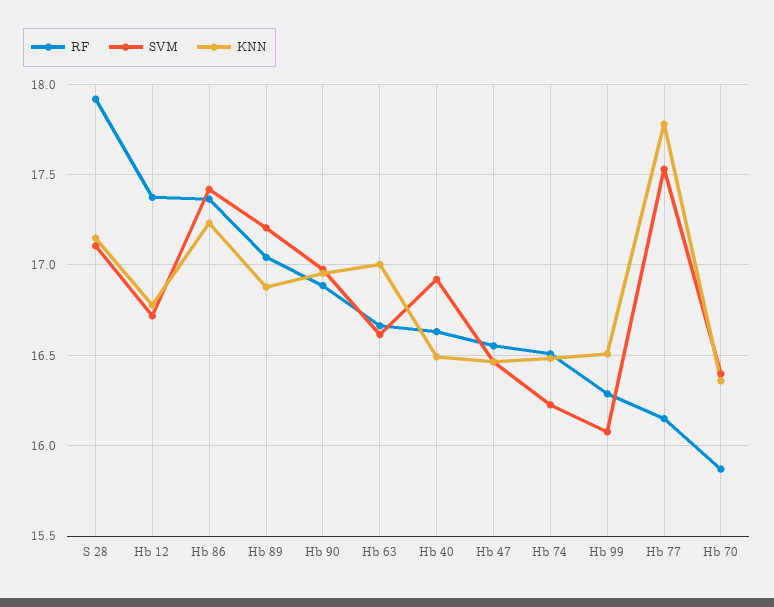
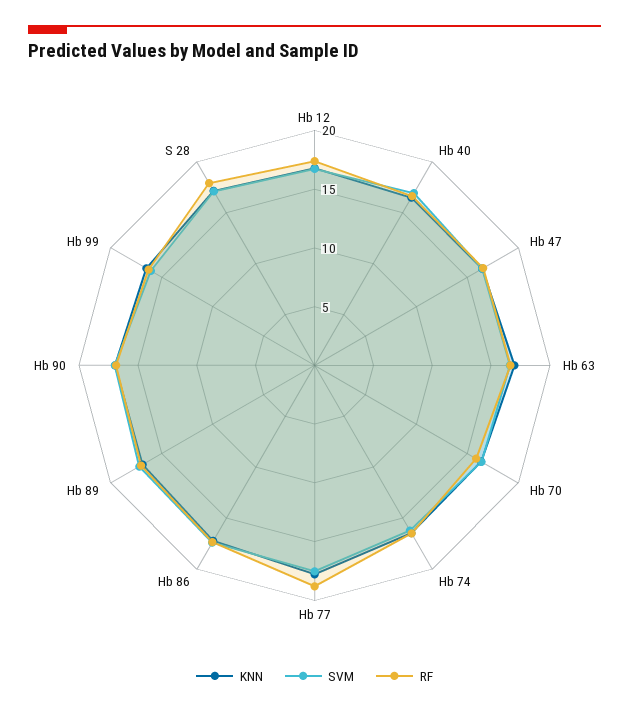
RF, Hb 77: 16.15 -> 19

